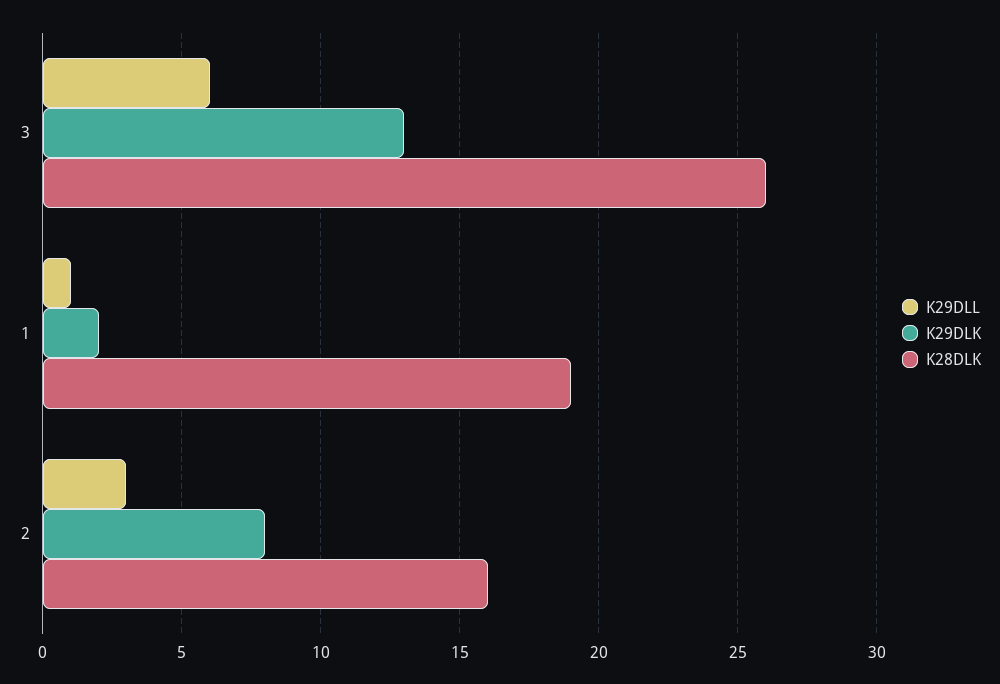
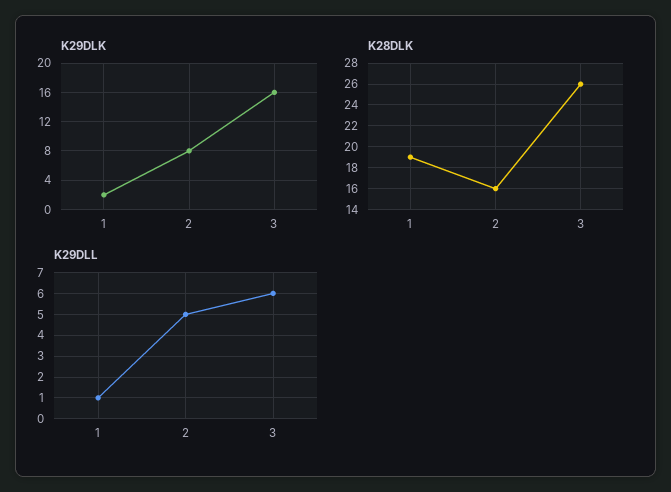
K29DLK, 3: 13 -> 16
K29DLL, 2: 3 -> 5

